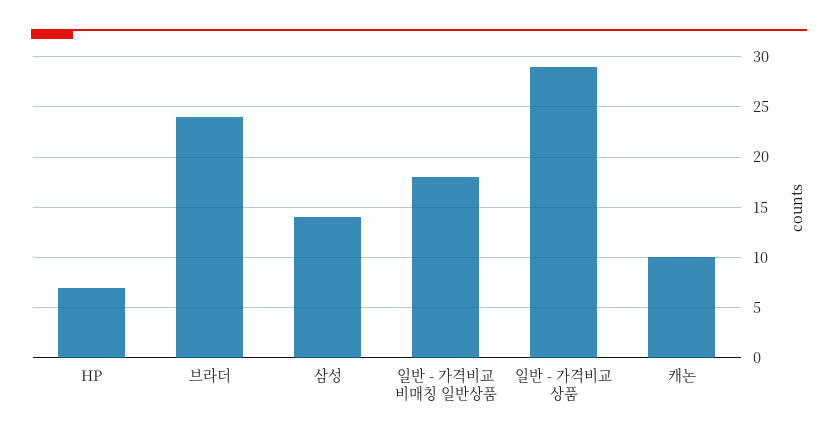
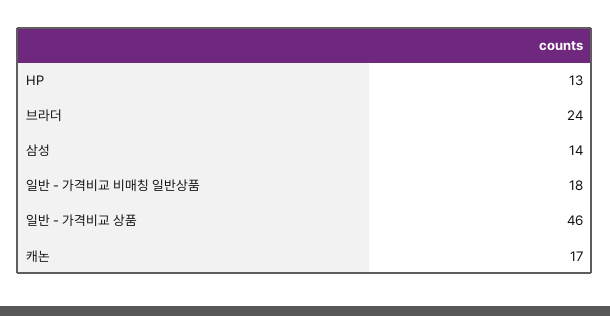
HP: 7 -> 13
일반 - 가격비교 상품: 29 -> 46
캐논: 10 -> 17

